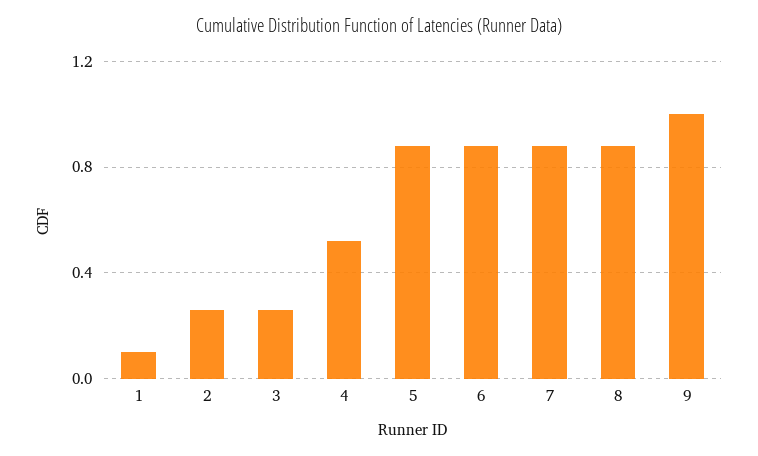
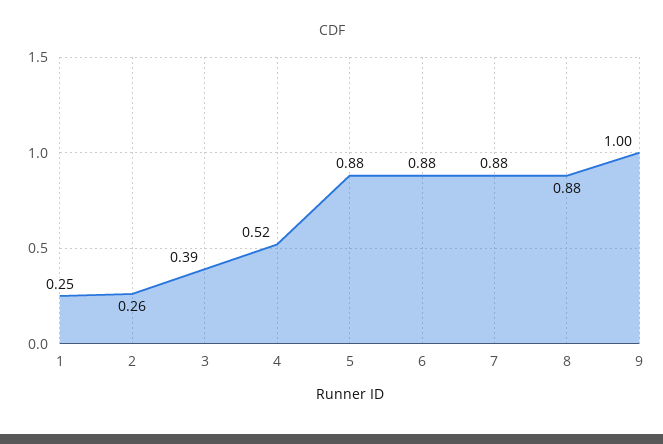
1: 0.1 -> 0.25
3: 0.25 -> 0.39

